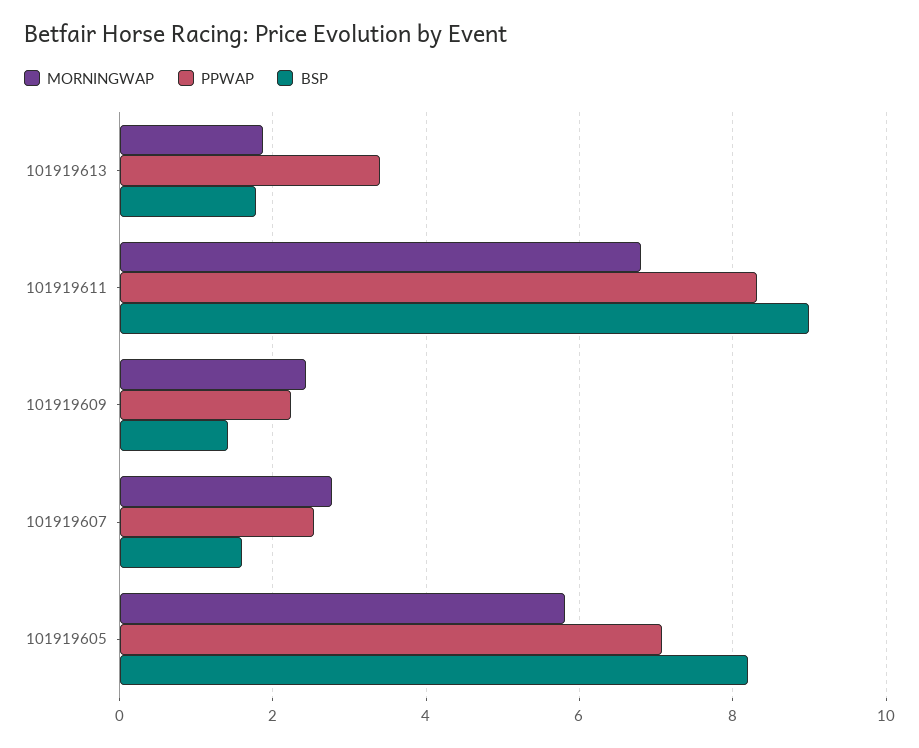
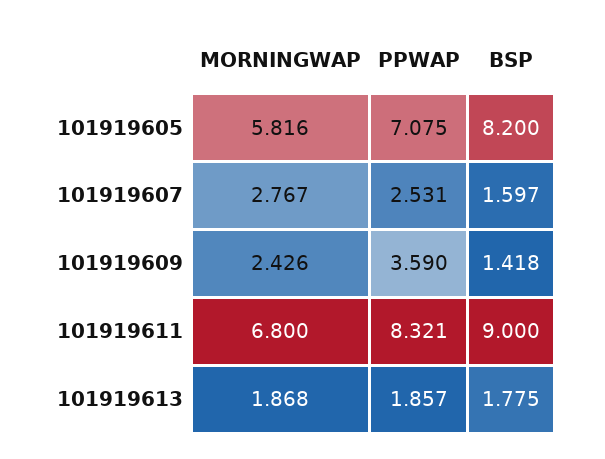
PPWAP, 101919613: 3.4 -> 1.857
PPWAP, 101919609: 2.2 -> 3.59

